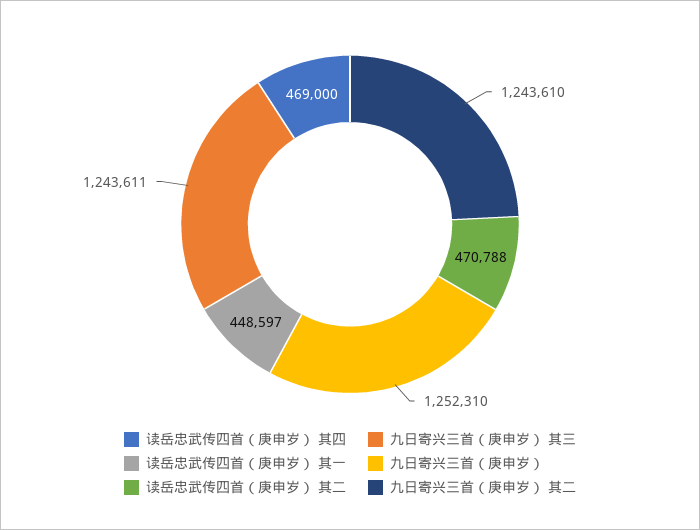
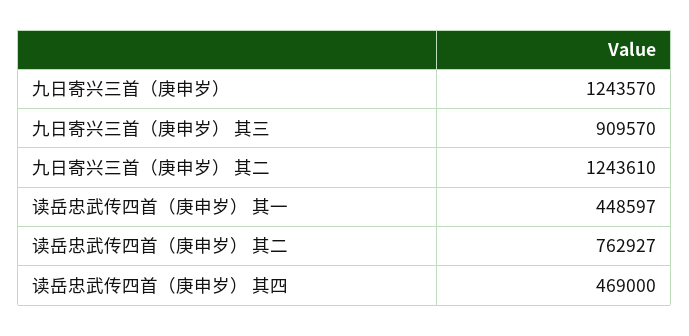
九日寄兴三首（庚申岁） 其三: 1243611 -> 909570
九日寄兴三首（庚申岁）: 1252310 -> 1243570
读岳忠武传四首（庚申岁） 其二: 470788 -> 762927

